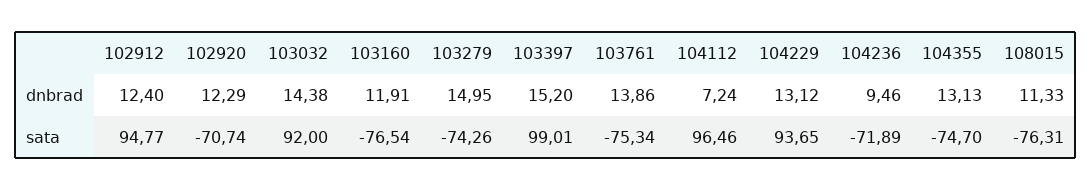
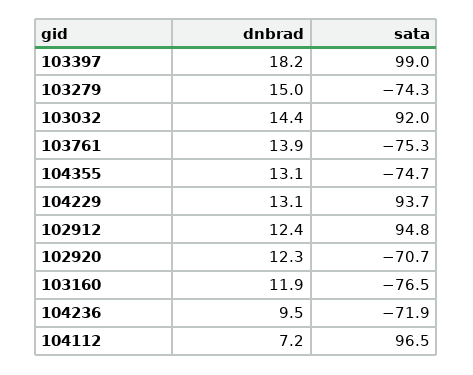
103397, dnbrad: 15.2 -> 18.2
108015, dnbrad: 11.33 -> none
108015, sata: -76.31 -> none

